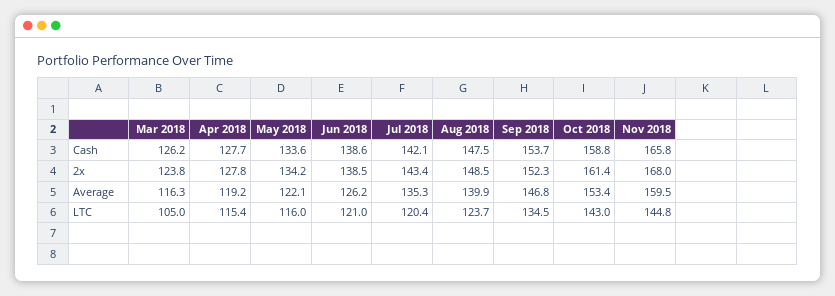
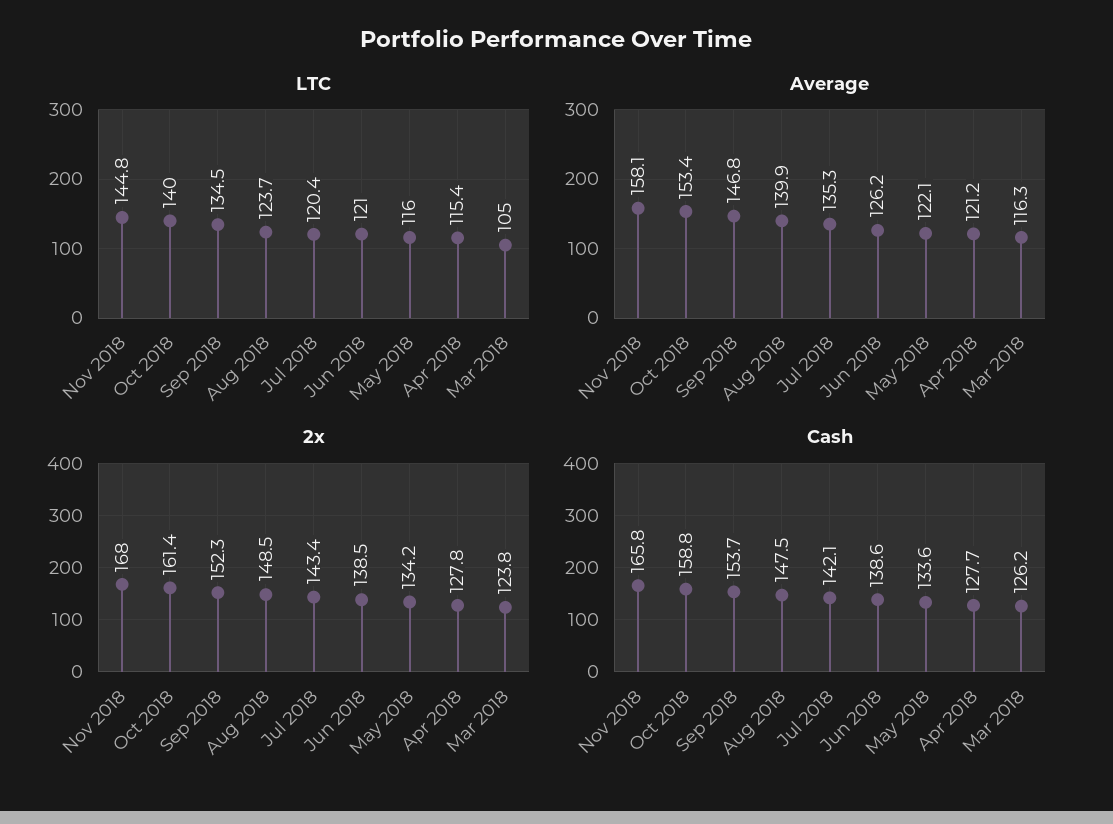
Average, Apr 2018: 119.2 -> 121.2
Average, Nov 2018: 159.5 -> 158.1
LTC, Oct 2018: 143 -> 140

